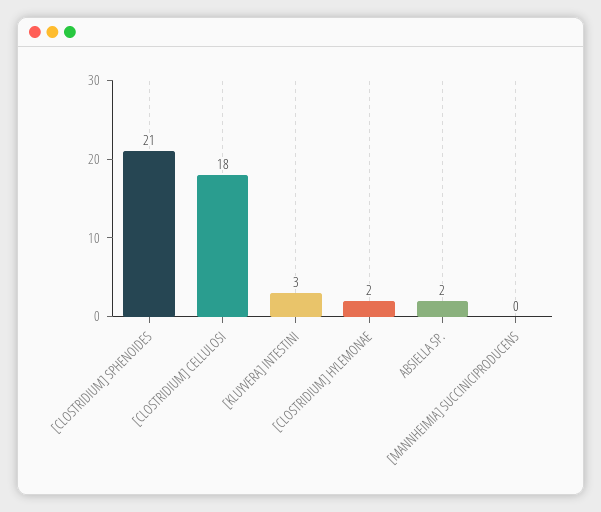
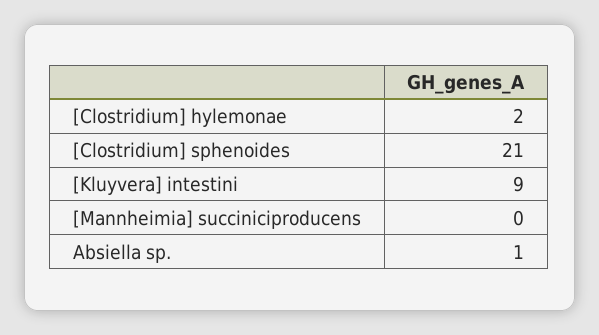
[CLOSTRIDIUM] CELLULOSI: 18 -> none
[KLUYVERA] INTESTINI: 3 -> 9
ABSIELLA SP.: 2 -> 1

